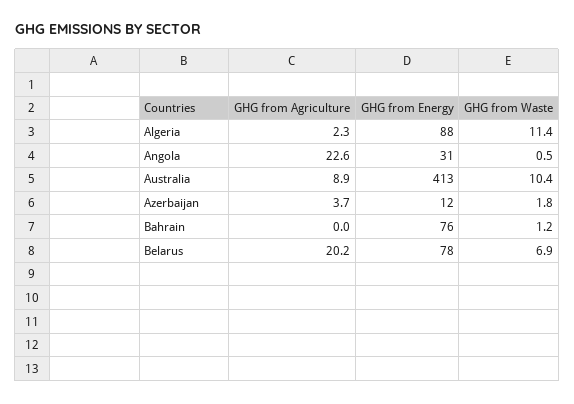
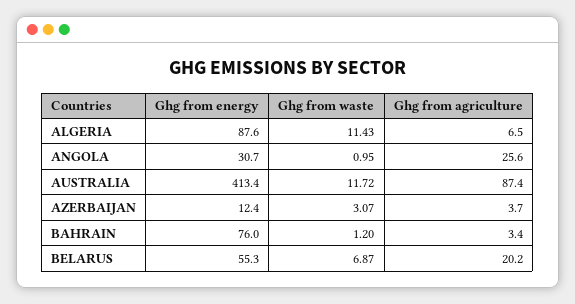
GHG from Agriculture, Algeria: 2.3 -> 6.5
GHG from Agriculture, Angola: 22.6 -> 25.6
GHG from Waste, Angola: 0.5 -> 0.95
GHG from Agriculture, Australia: 8.9 -> 87.4
GHG from Waste, Australia: 10.4 -> 11.72
GHG from Waste, Azerbaijan: 1.8 -> 3.07
GHG from Agriculture, Bahrain: 0 -> 3.4
GHG from Energy, Belarus: 78 -> 55.3

